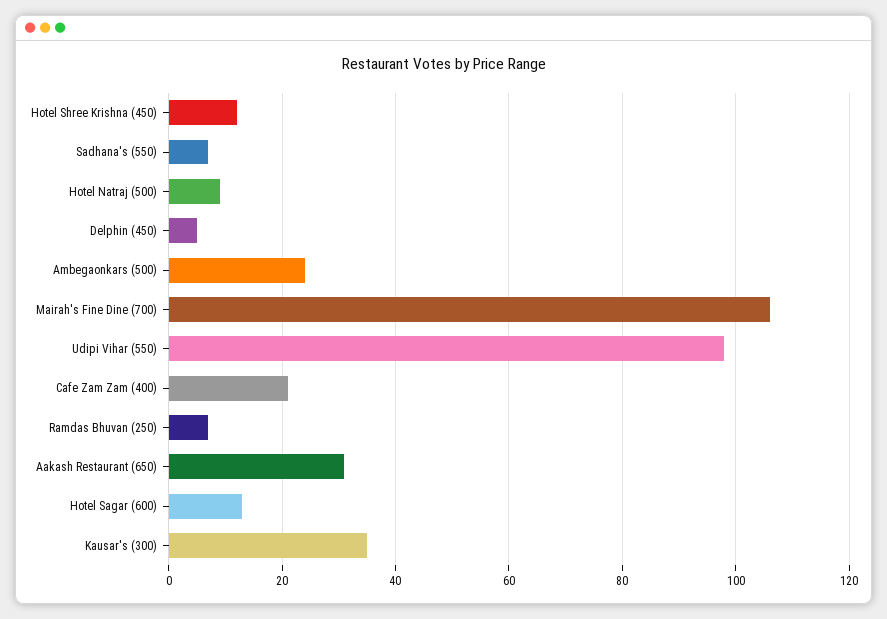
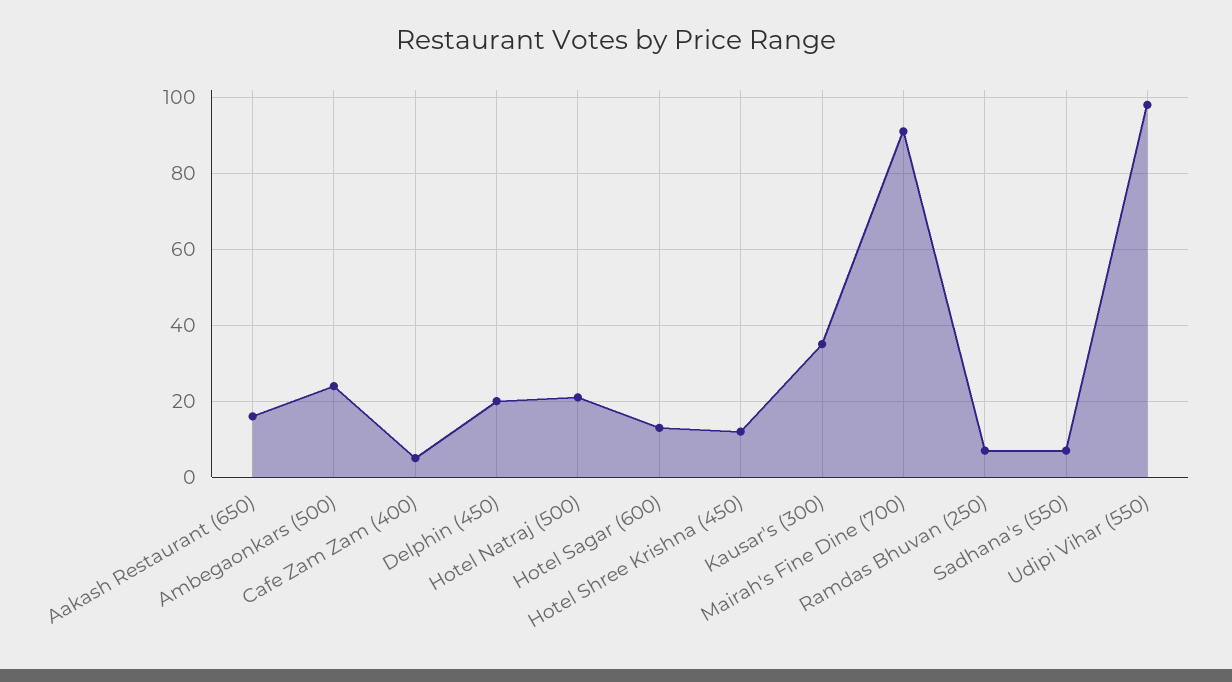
Hotel Natraj (500): 10 -> 20
Delphin (450): 5 -> 20
Mairah's Fine Dine (700): 105 -> 90
Cafe Zam Zam (400): 20 -> 5
Aakash Restaurant (650): 30 -> 15

